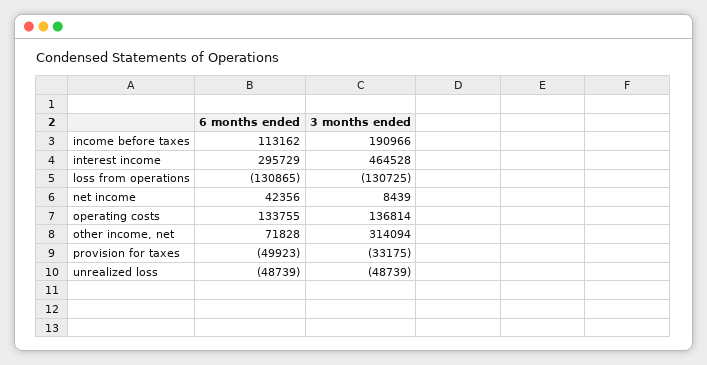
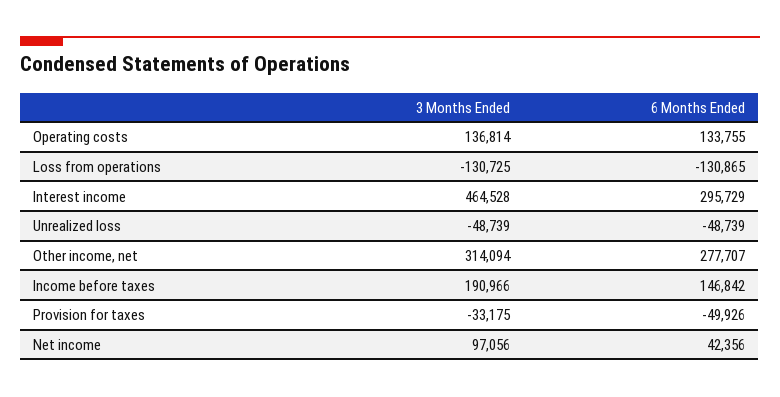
6 months ended, income before taxes: 113162 -> 146842
3 months ended, net income: 8439 -> 97056
6 months ended, other income, net: 71828 -> 277707
6 months ended, provision for taxes: -49923 -> -49926

